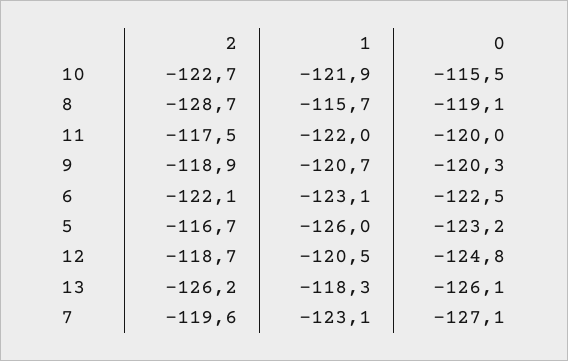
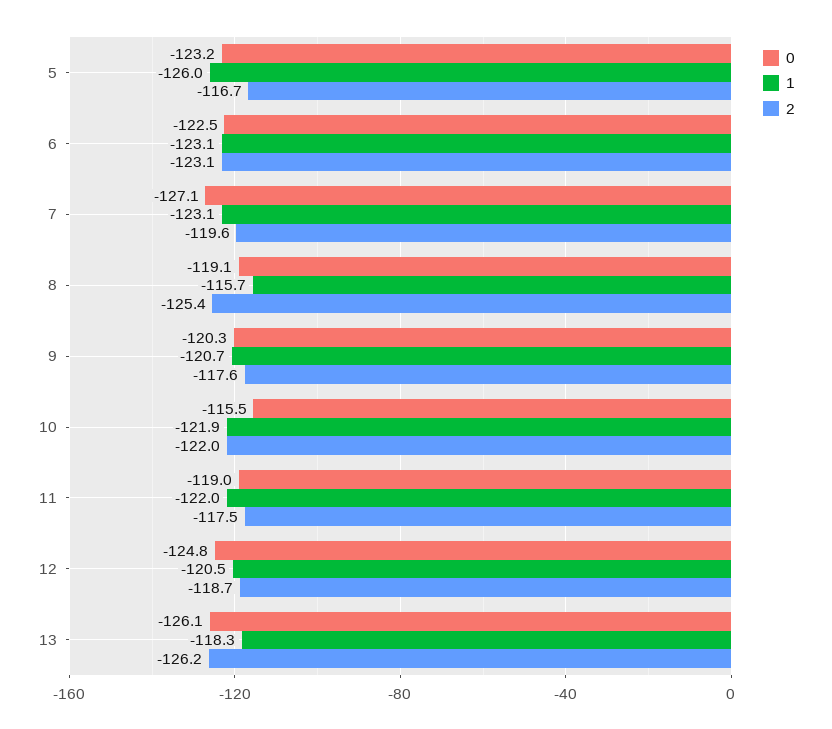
2, 10: -122.7 -> -122
2, 8: -128.7 -> -125.4
0, 11: -120 -> -119
2, 9: -118.9 -> -117.6
2, 6: -122.1 -> -123.1

